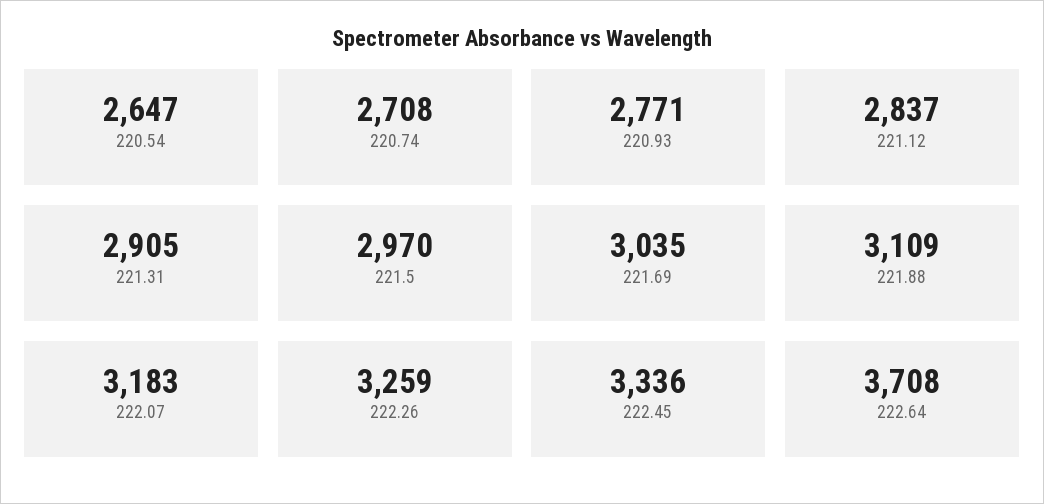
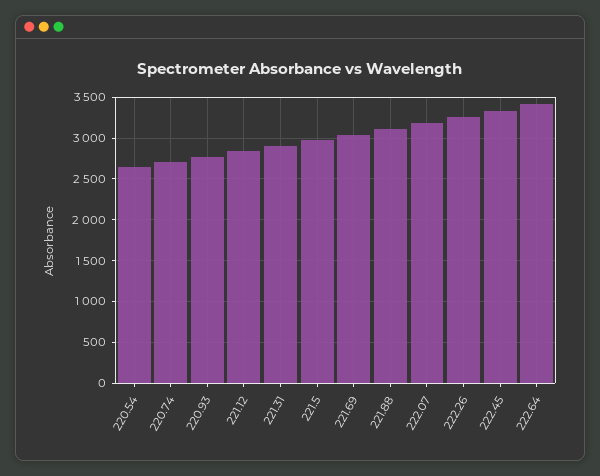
222.64: 3708 -> 3400

